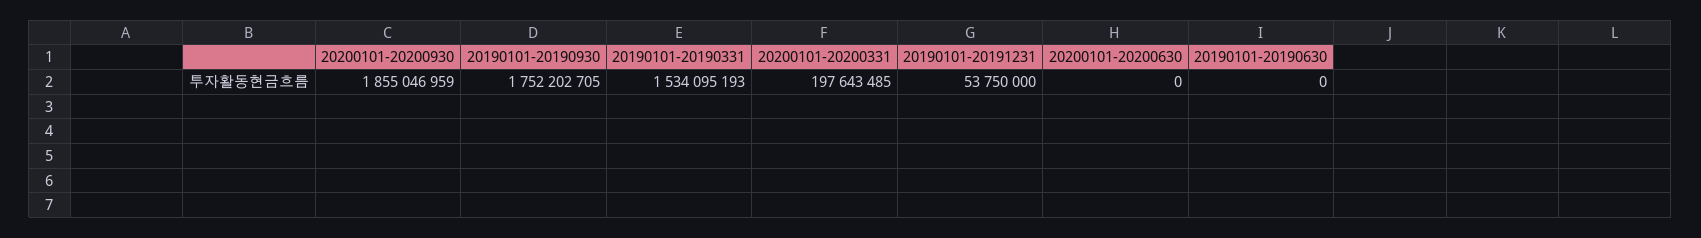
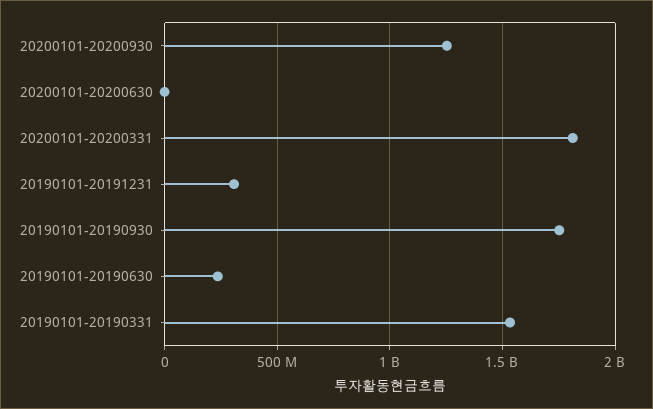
20200101-20200930: 1855046959 -> 1250000000
20200101-20200331: 197643485 -> 1800000000
20190101-20191231: 53750000 -> 300000000
20190101-20190630: 0 -> 250000000

